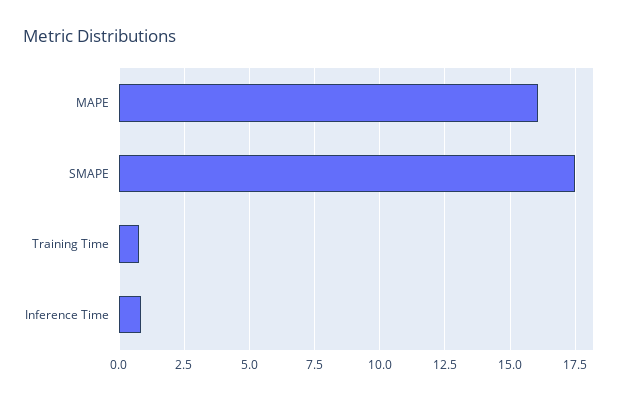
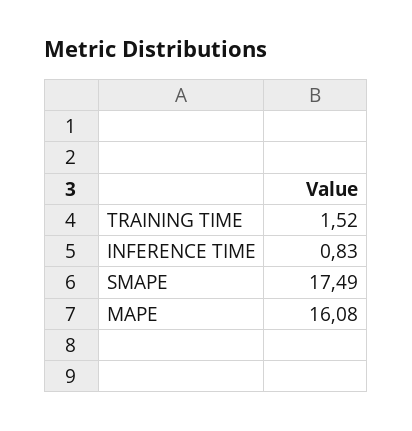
Training Time: 0.75 -> 1.52

